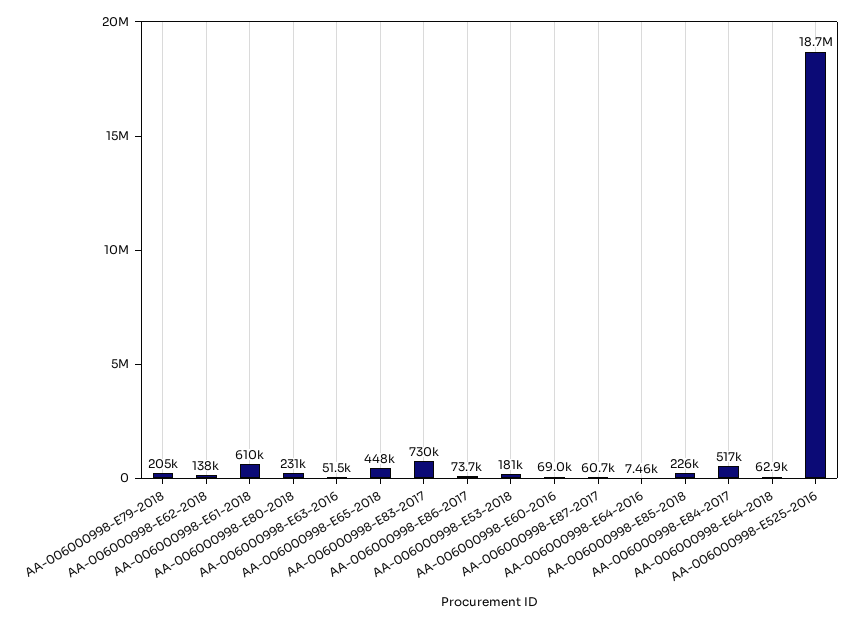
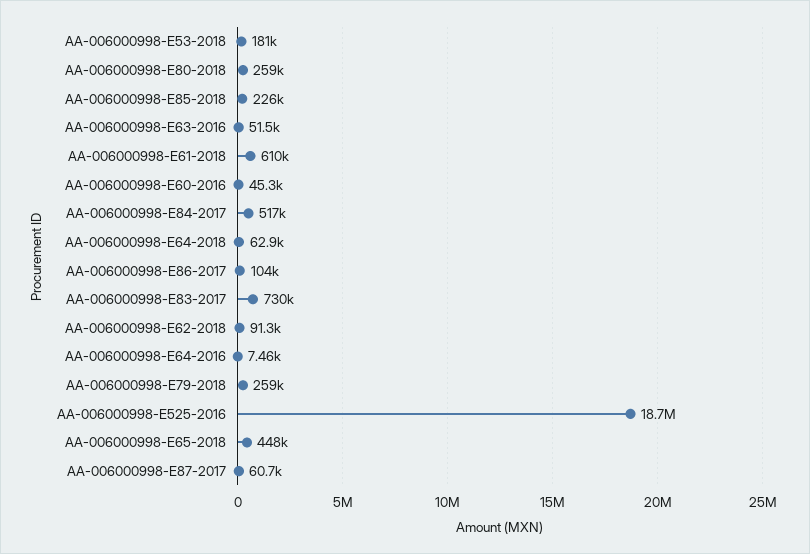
AA-006000998-E79-2018: 205000 -> 259000
AA-006000998-E62-2018: 138000 -> 91300
AA-006000998-E80-2018: 231000 -> 259000
AA-006000998-E86-2017: 73700 -> 104000
AA-006000998-E60-2016: 69000 -> 45300

